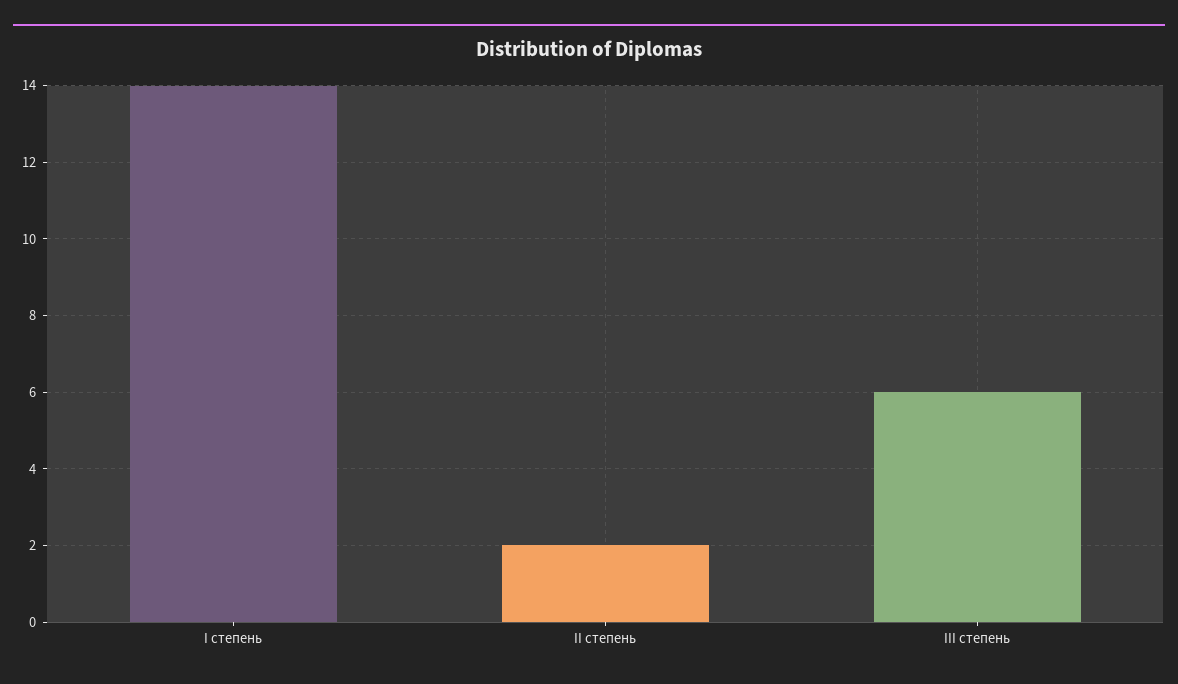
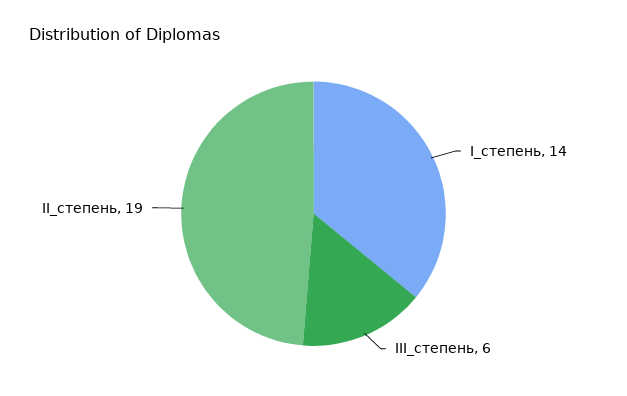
II степень: 2 -> 19

